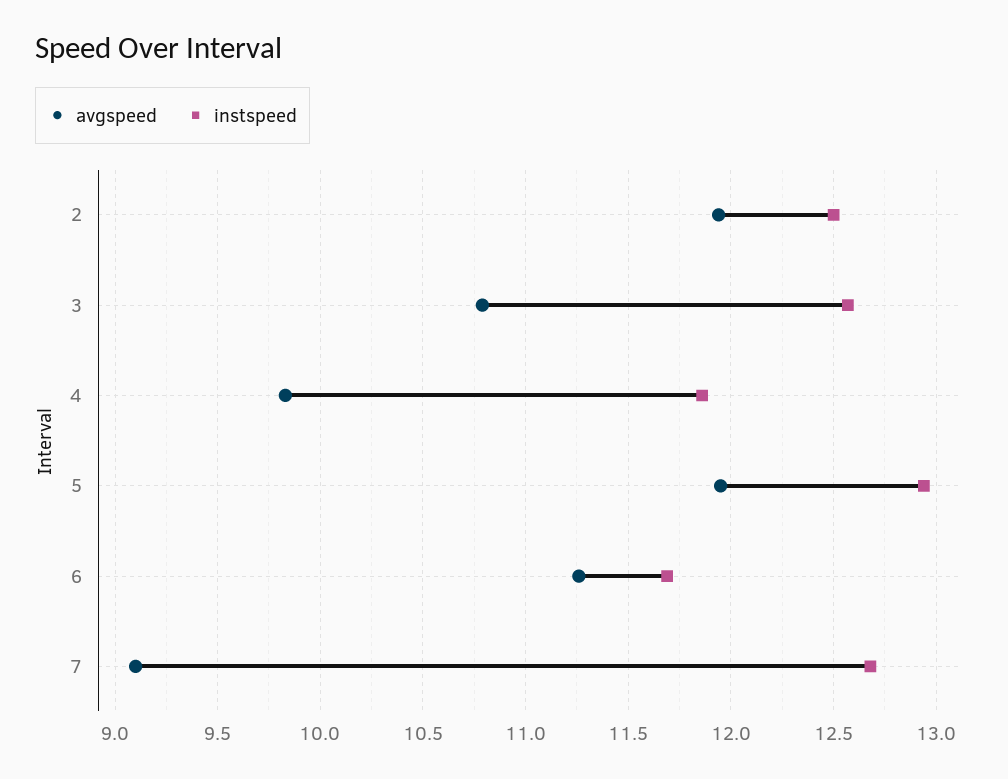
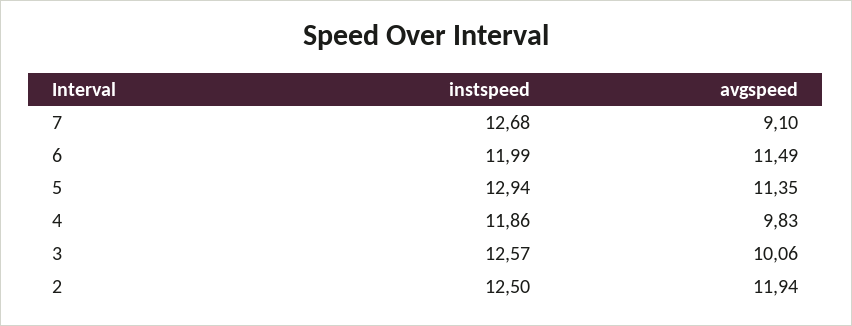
avgspeed, 3: 10.8 -> 10.06
avgspeed, 5: 11.95 -> 11.35
avgspeed, 6: 11.25 -> 11.49
instspeed, 6: 11.7 -> 11.99

